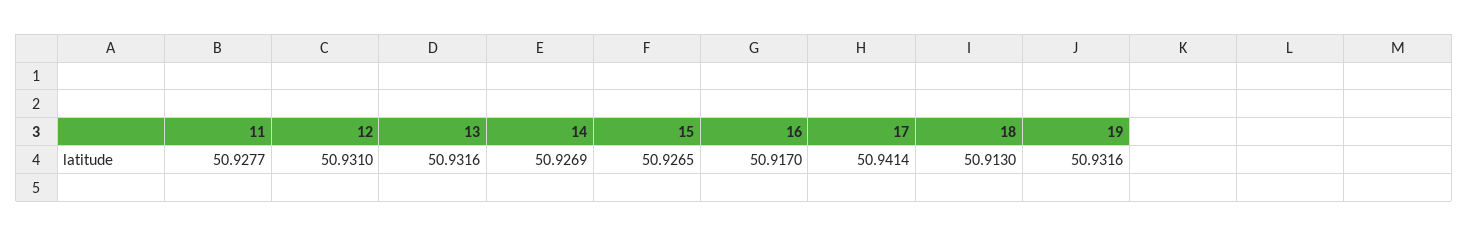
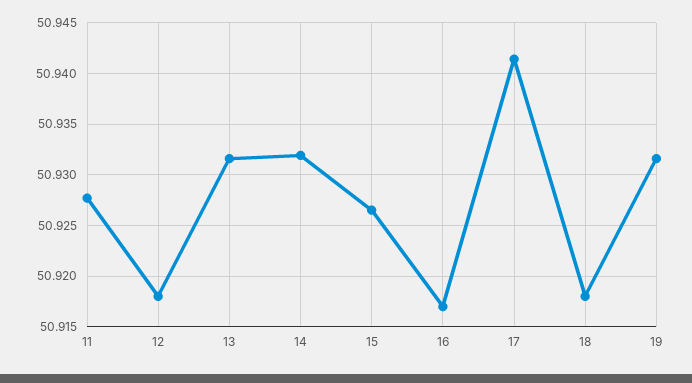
12: 50.931 -> 50.918
14: 50.9269 -> 50.932
18: 50.913 -> 50.918

